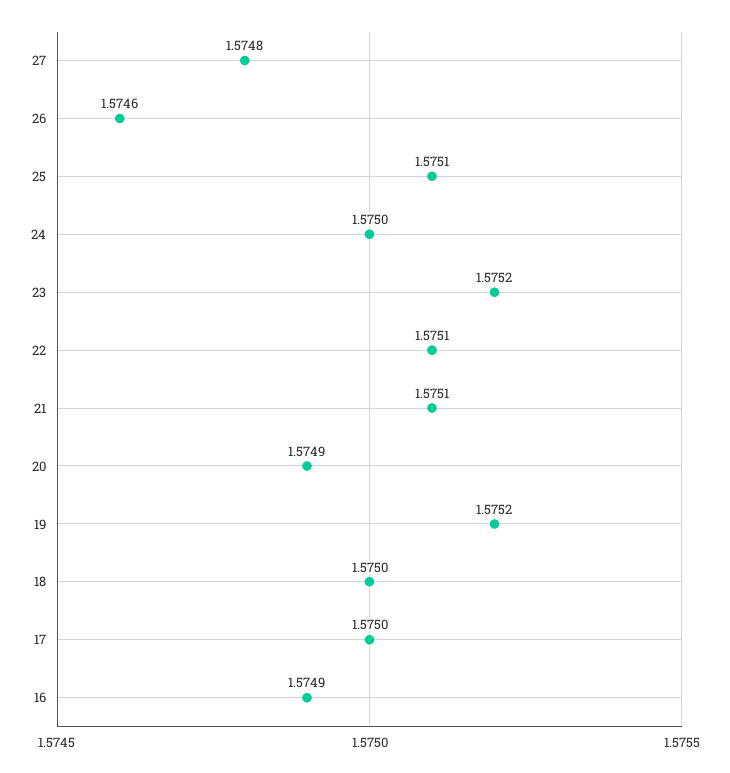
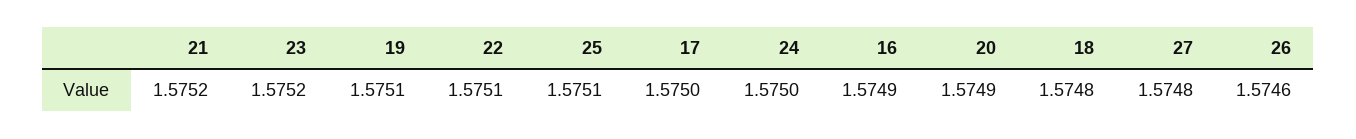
21: 1.5751 -> 1.5752
19: 1.5752 -> 1.5751
18: 1.575 -> 1.5748

